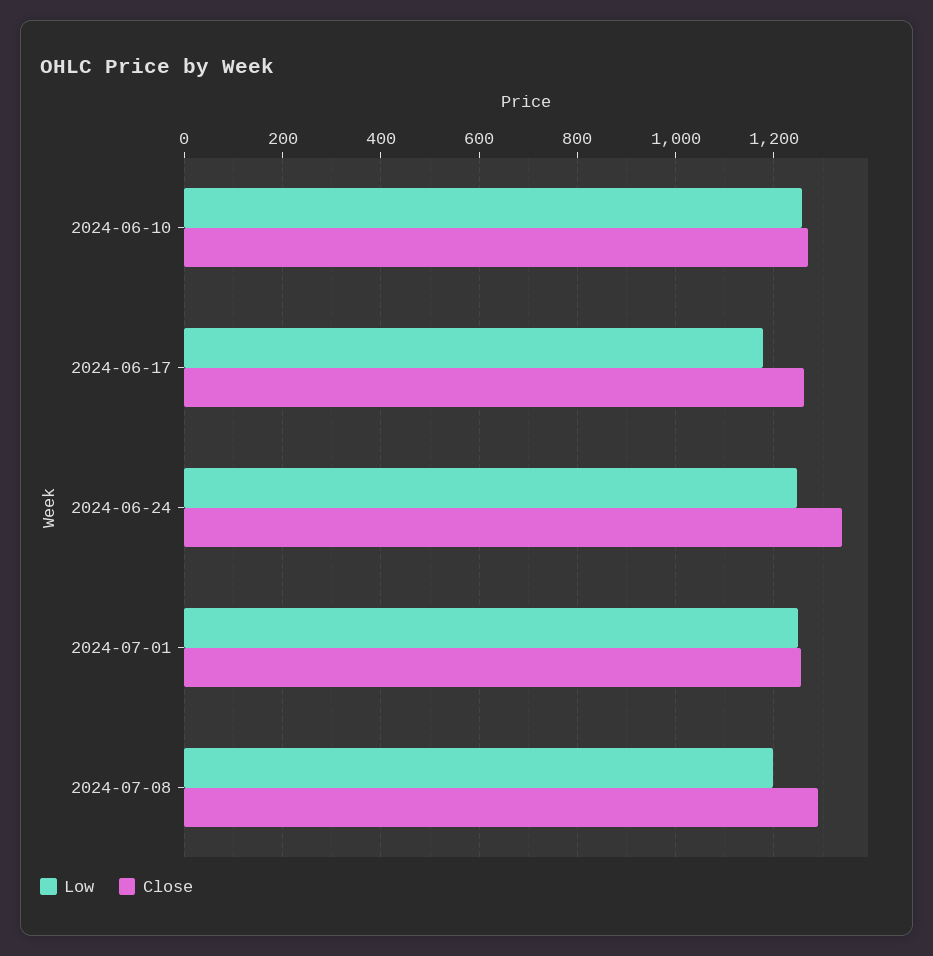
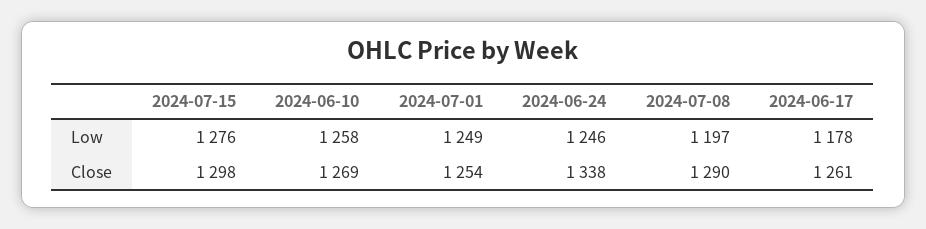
Low, 2024-07-15: none -> 1276
Close, 2024-07-15: none -> 1298

